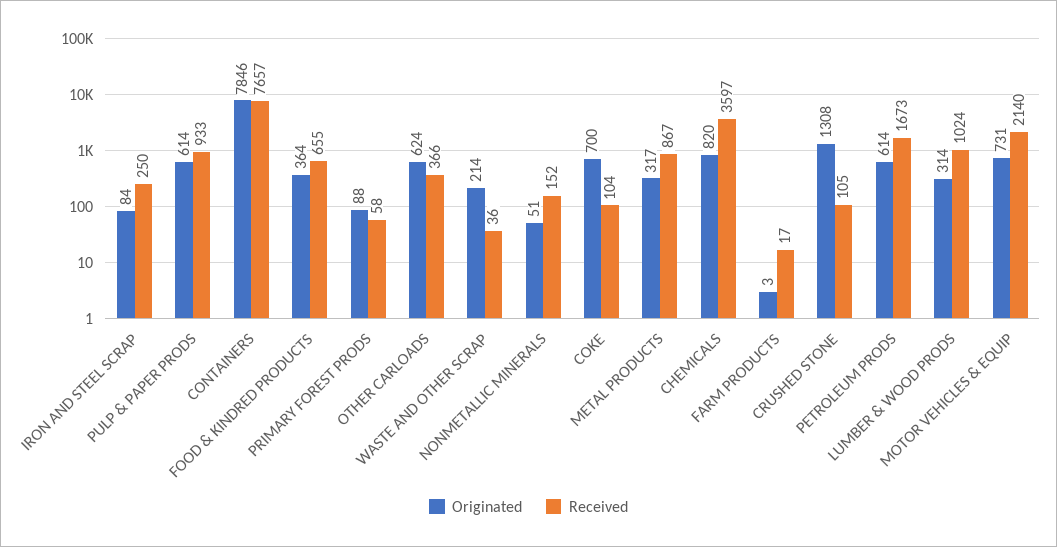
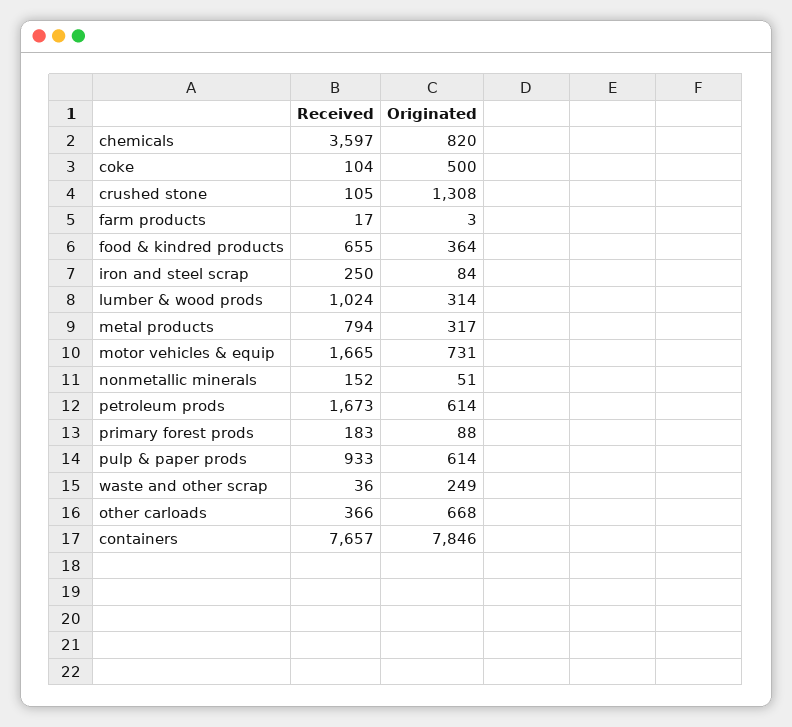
Received, PRIMARY FOREST PRODS: 58 -> 183
Originated, OTHER CARLOADS: 624 -> 668
Originated, WASTE AND OTHER SCRAP: 214 -> 249
Originated, COKE: 700 -> 500
Received, METAL PRODUCTS: 867 -> 794
Received, MOTOR VEHICLES & EQUIP: 2140 -> 1665

